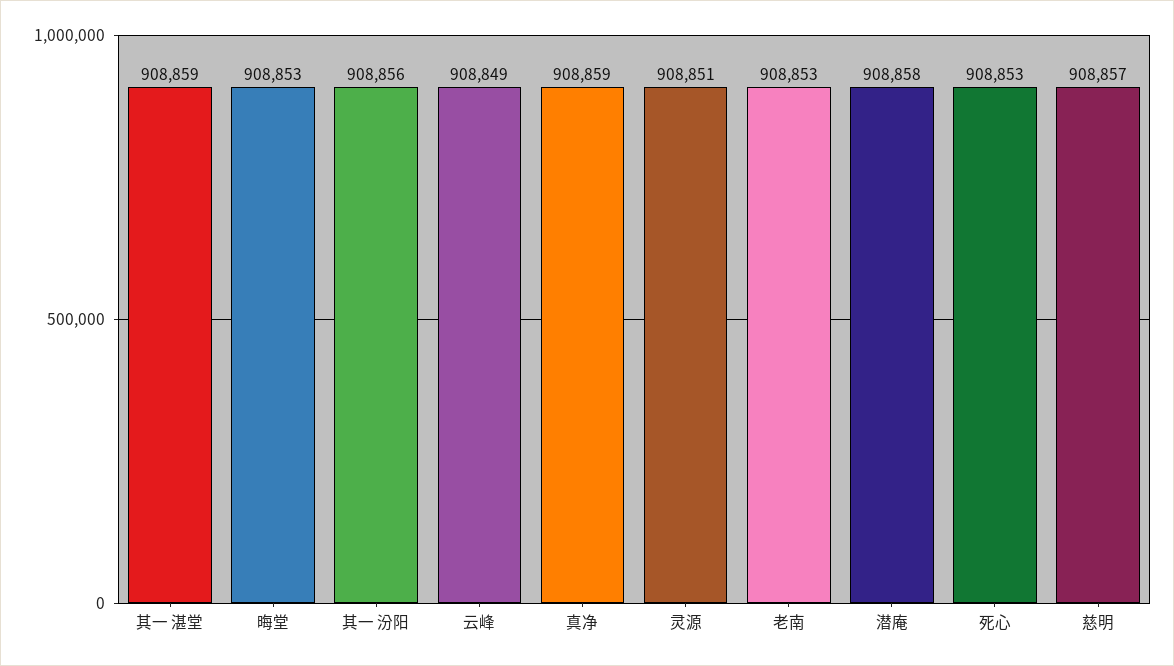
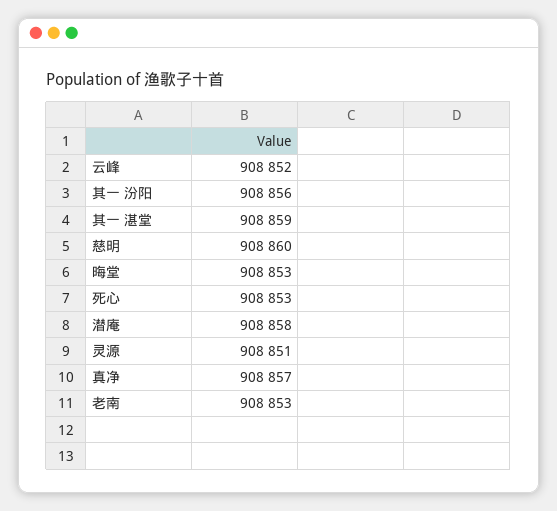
云峰: 908849 -> 908852
真净: 908859 -> 908857
慈明: 908857 -> 908860

